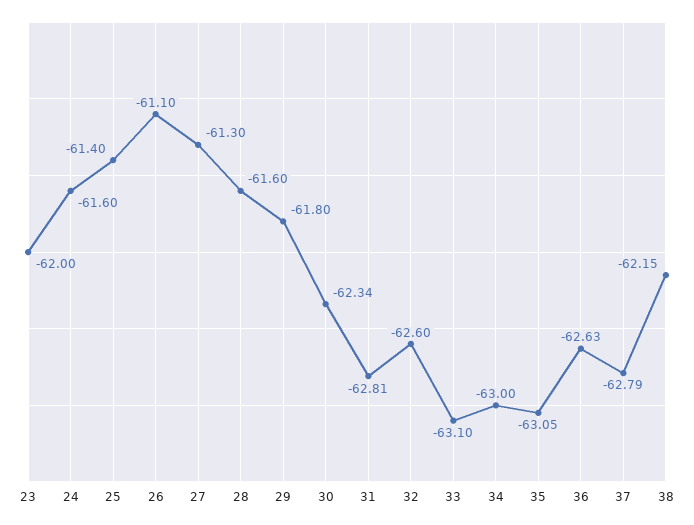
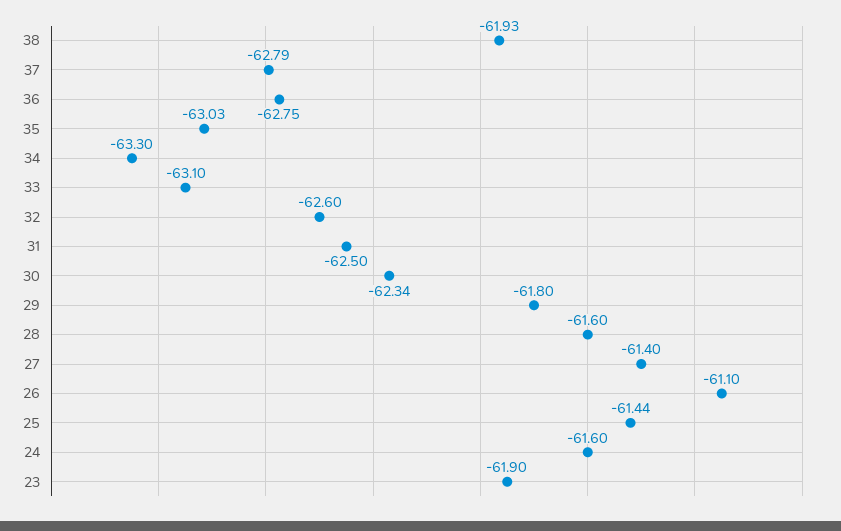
23: -62 -> -61.9
25: -61.4 -> -61.44
27: -61.3 -> -61.4
31: -62.81 -> -62.5
34: -63 -> -63.3
35: -63.05 -> -63.03
36: -62.63 -> -62.75
38: -62.15 -> -61.93

